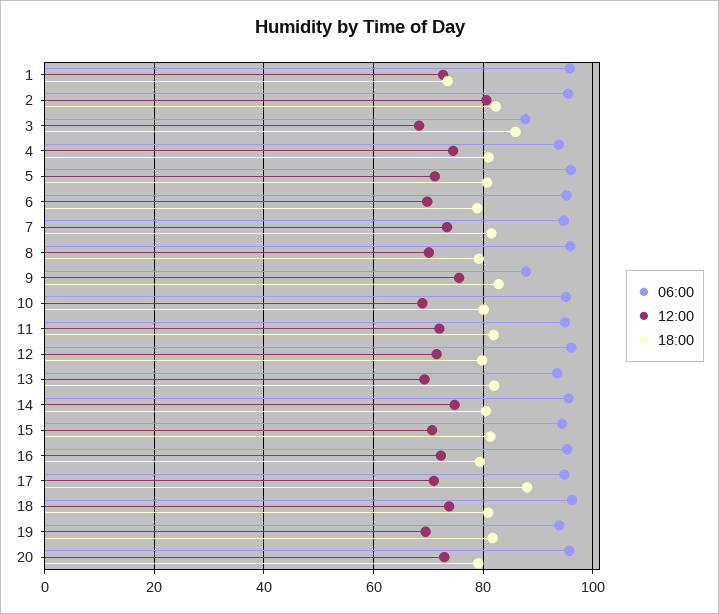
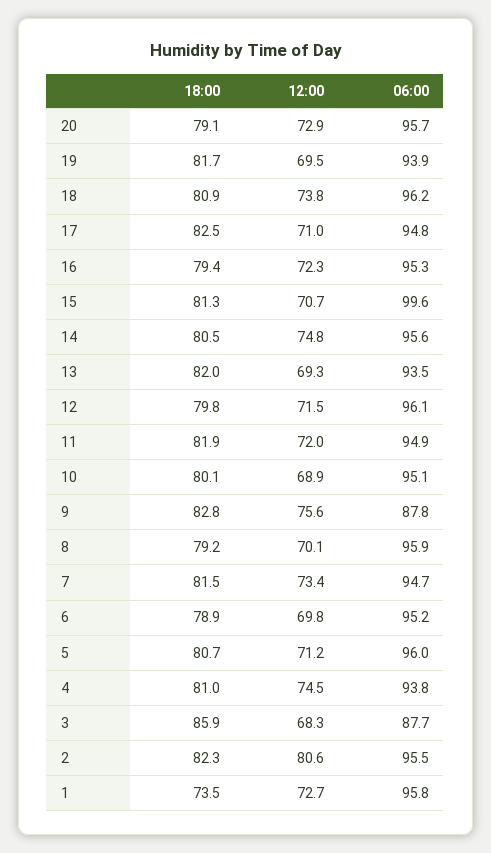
06:00, 15: 94 -> 99.6
18:00, 17: 88 -> 82.5

